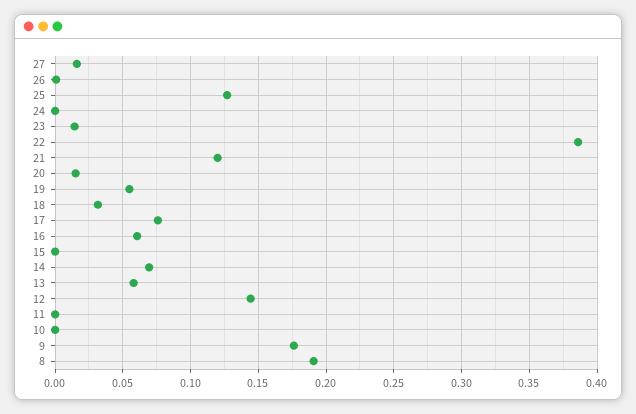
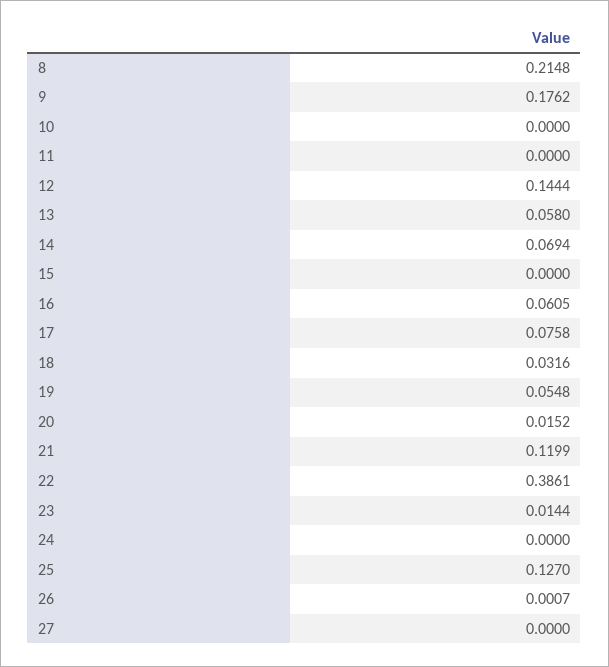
27: 0.015 -> 0
8: 0.19 -> 0.2148

